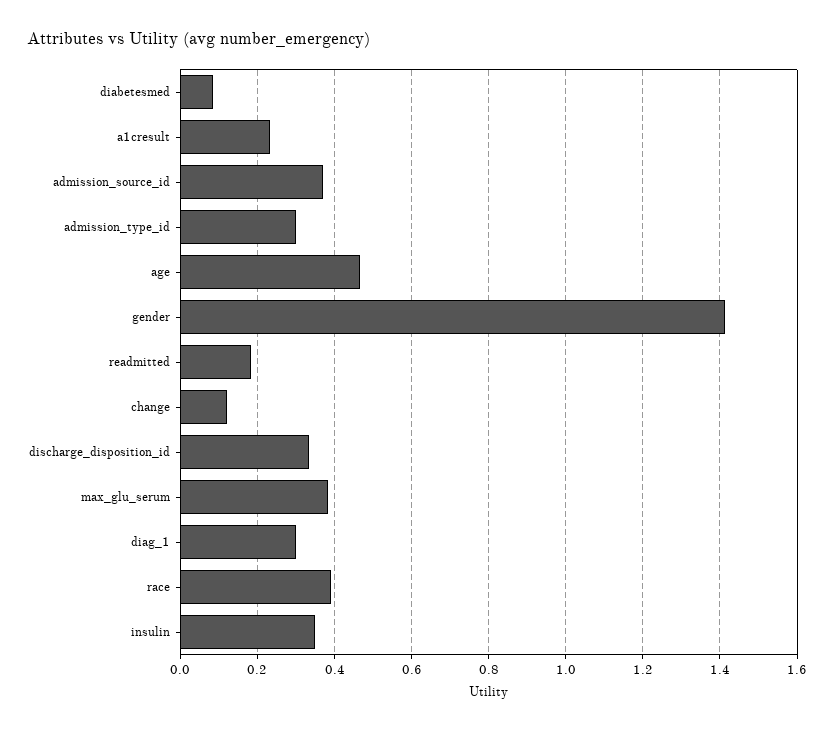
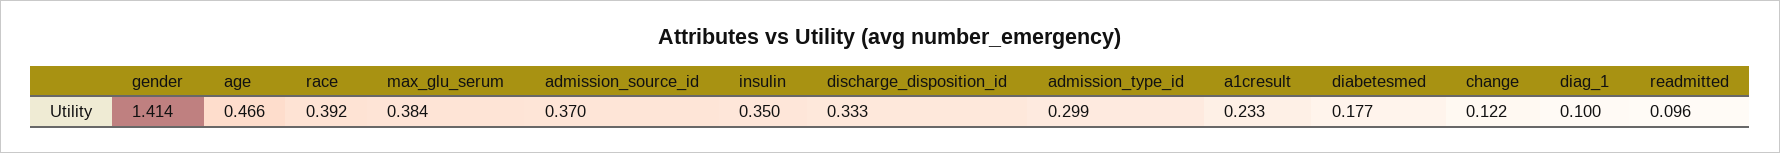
diabetesmed: 0.08 -> 0.177
readmitted: 0.18 -> 0.096
diag_1: 0.3 -> 0.1

